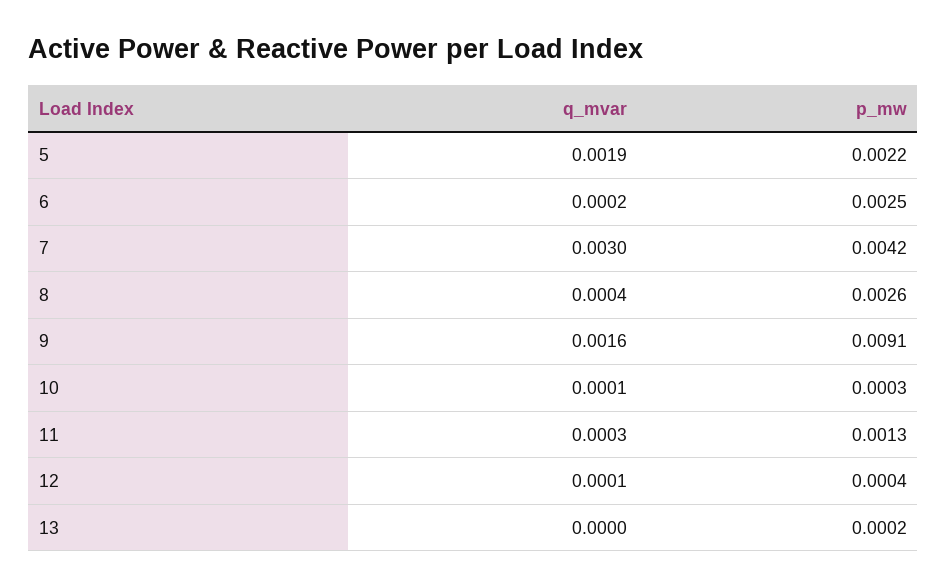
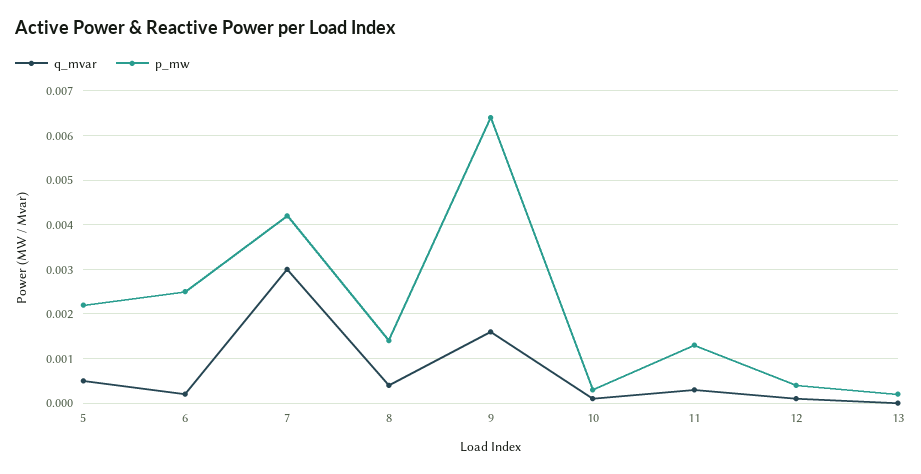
q_mvar, 5: 0.0019 -> 0.0005
p_mw, 8: 0.0026 -> 0.0015
p_mw, 9: 0.0091 -> 0.0065

